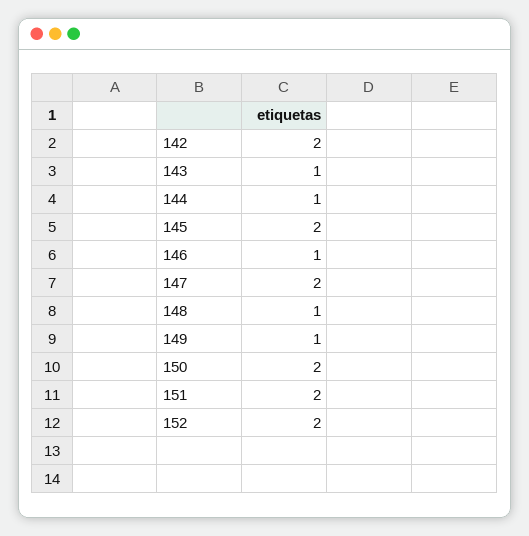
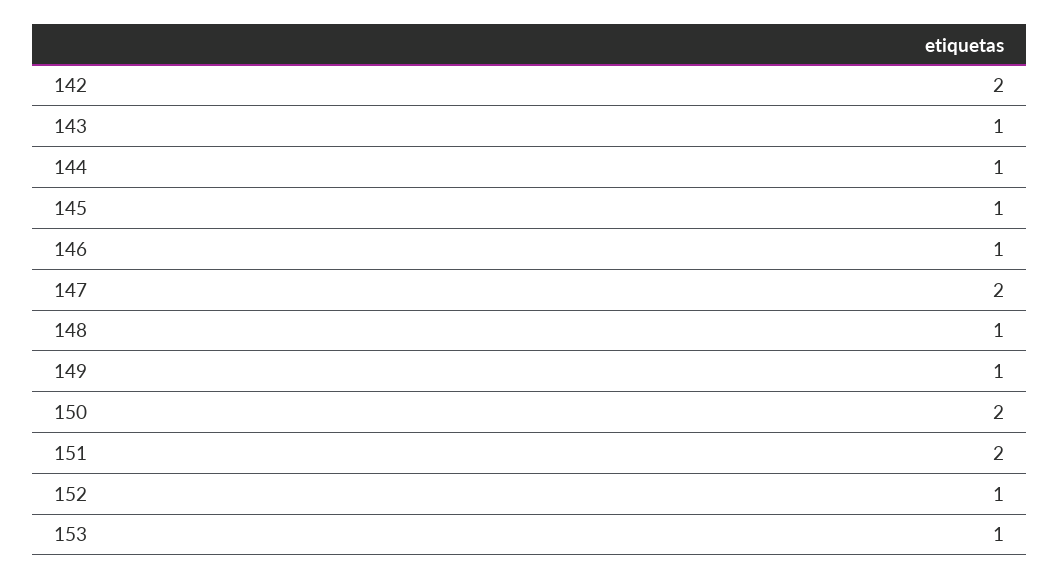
145: 2 -> 1
152: 2 -> 1
153: none -> 1

